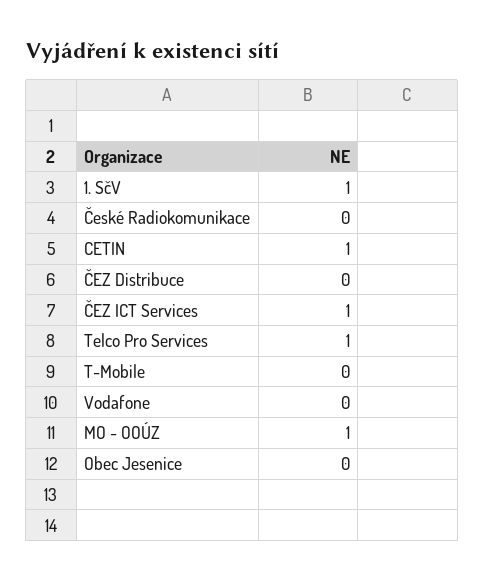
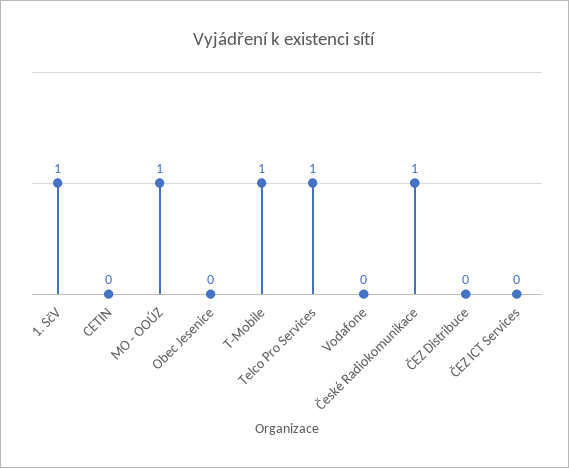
České Radiokomunikace: 0 -> 1
CETIN: 1 -> 0
ČEZ ICT Services: 1 -> 0
T-Mobile: 0 -> 1

